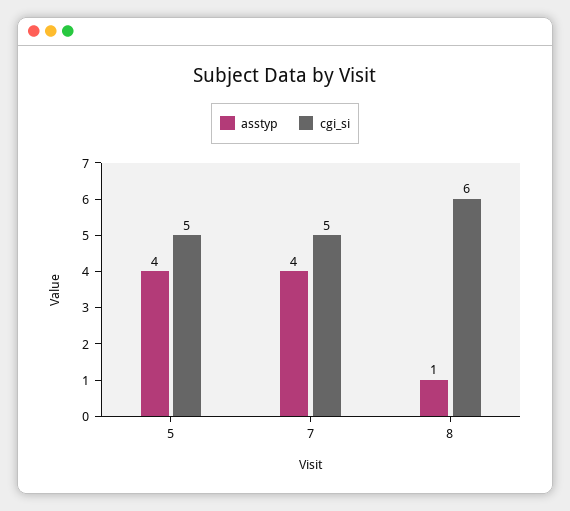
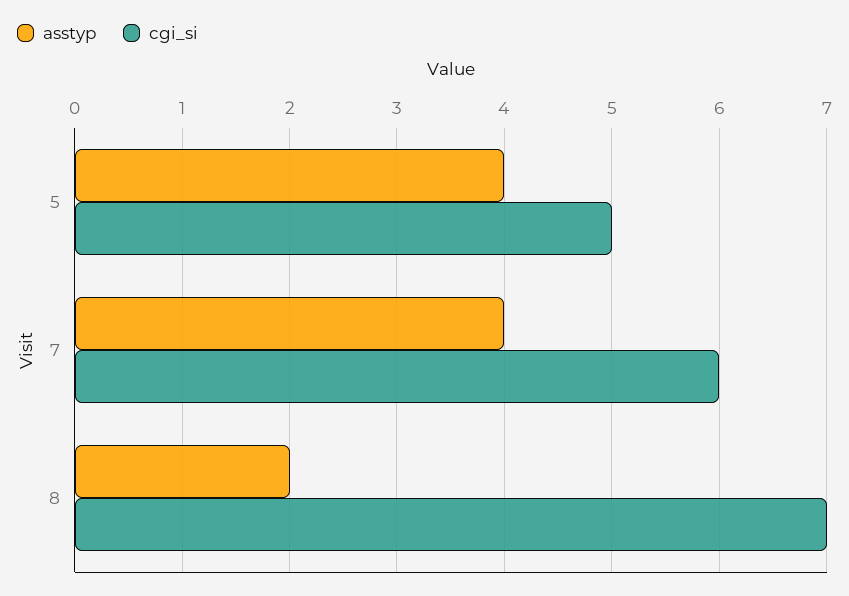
cgi_si, 7: 5 -> 6
asstyp, 8: 1 -> 2
cgi_si, 8: 6 -> 7

